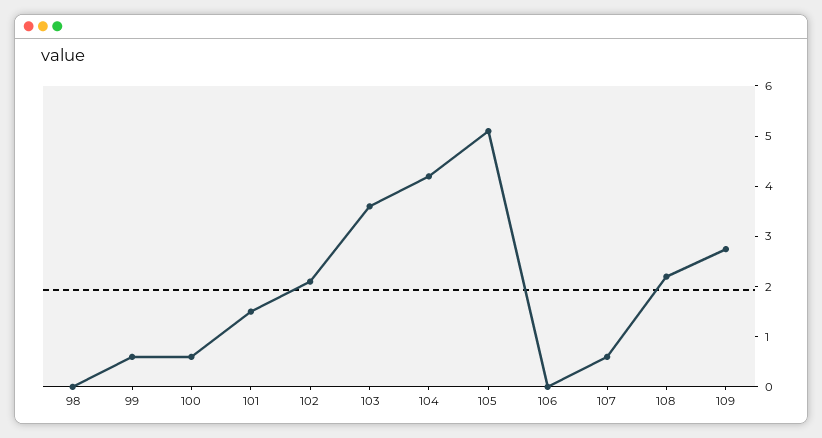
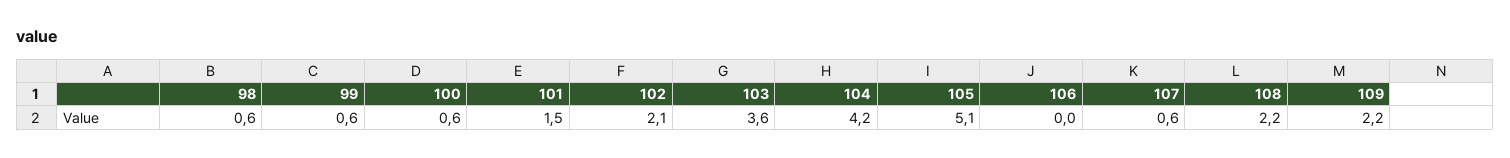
98: 0 -> 0.6
109: 2.8 -> 2.2

